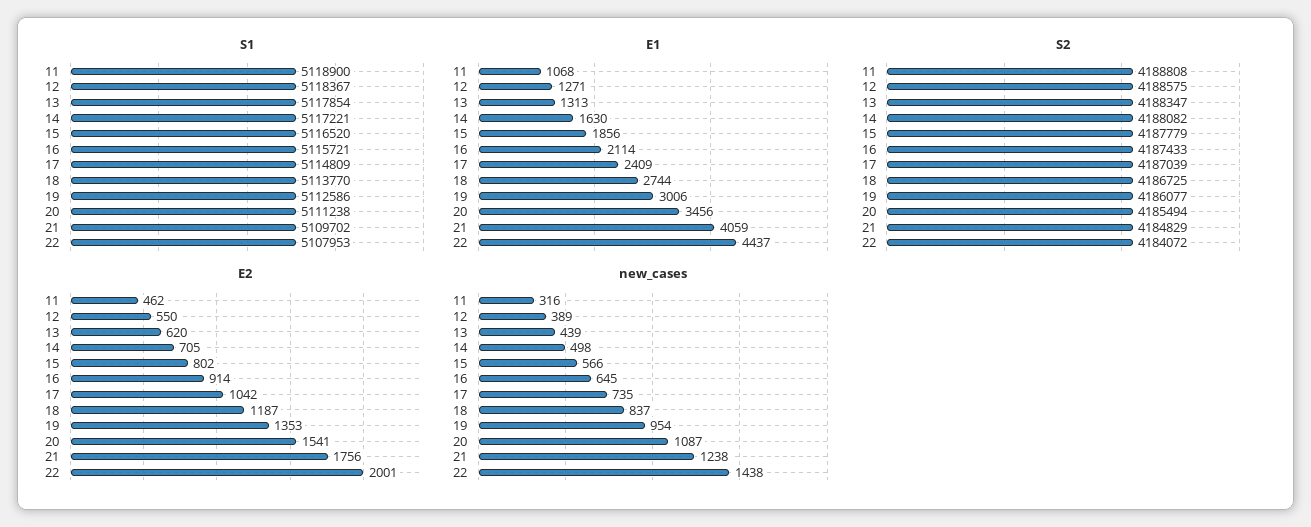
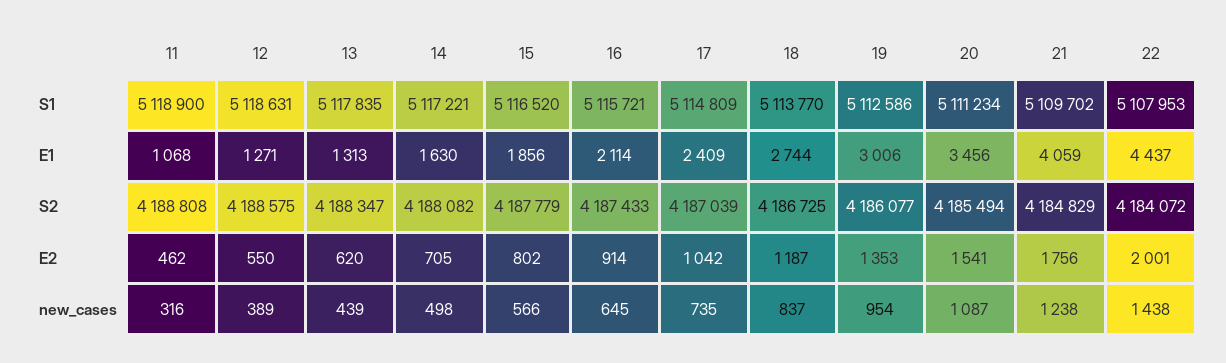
S1, 12: 5118367 -> 5118631
S1, 13: 5117854 -> 5117835
S1, 20: 5111238 -> 5111234

